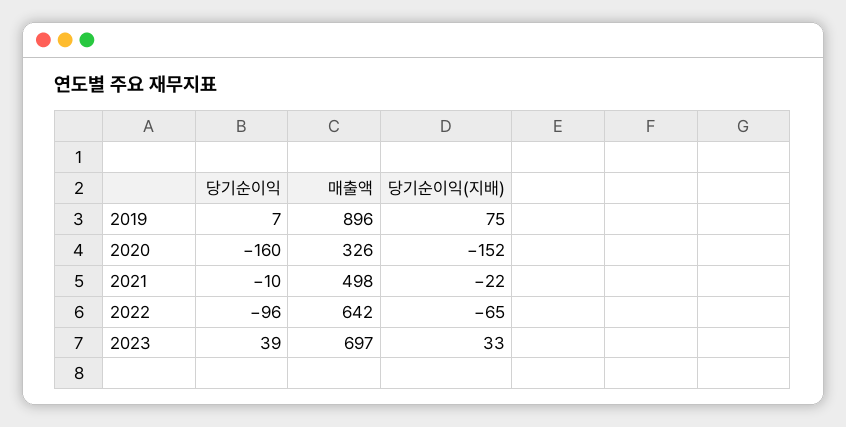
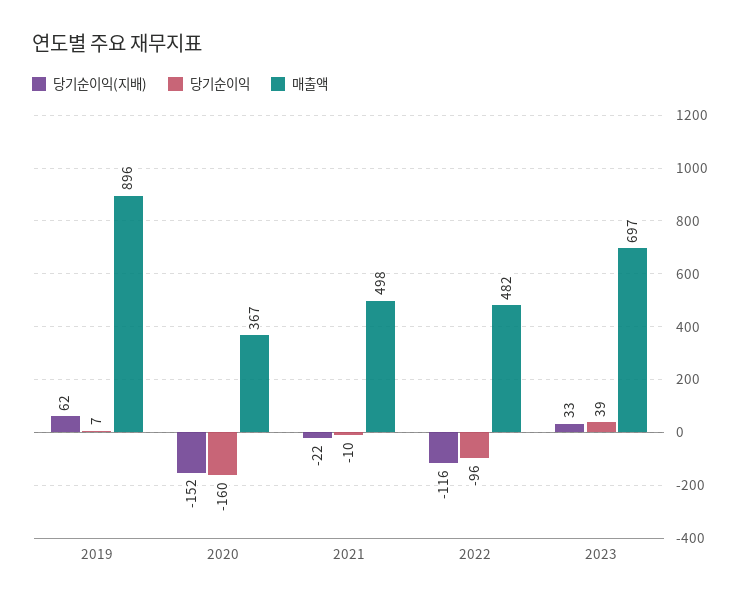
당기순이익(지배), 2019: 75 -> 62
매출액, 2020: 326 -> 367
매출액, 2022: 642 -> 482
당기순이익(지배), 2022: -65 -> -116

